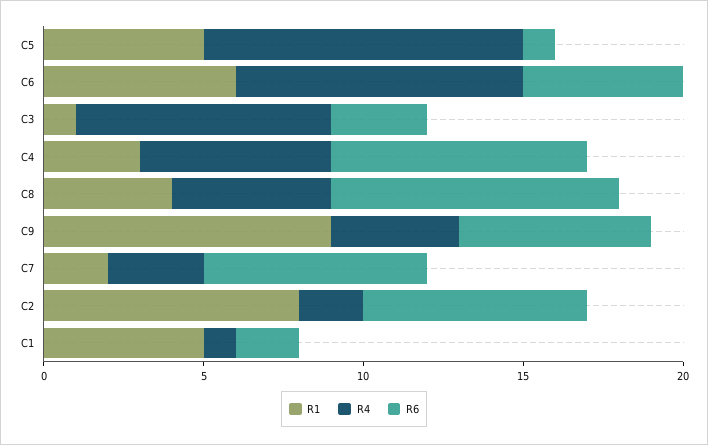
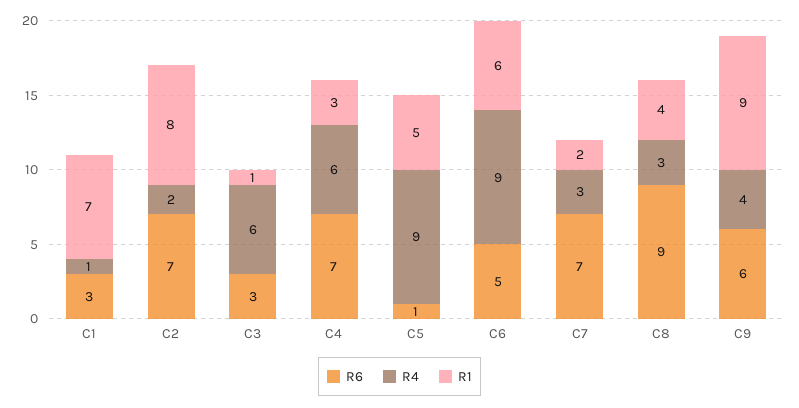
R4, C5: 10 -> 9
R4, C3: 8 -> 6
R6, C4: 8 -> 7
R4, C8: 5 -> 3
R1, C1: 5 -> 7
R6, C1: 2 -> 3

